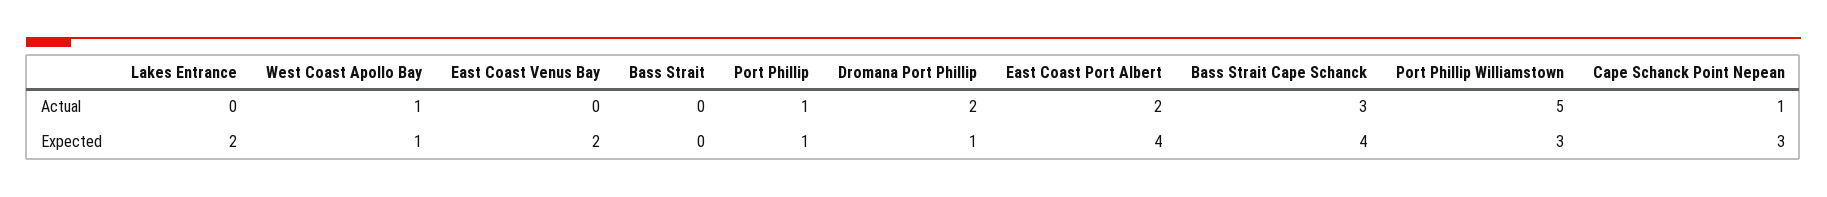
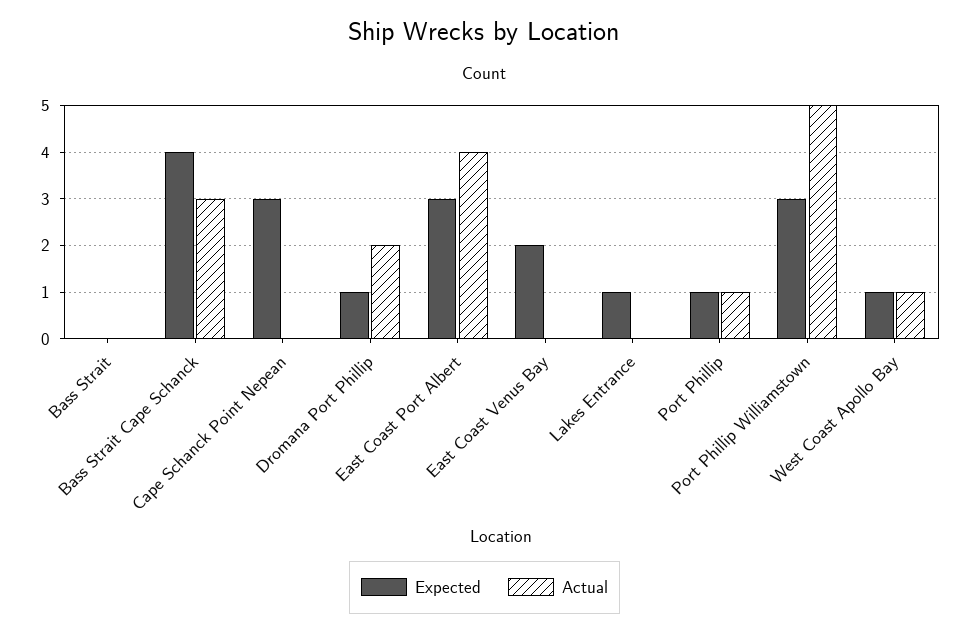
Actual, East Coast Port Albert: 2 -> 4
Actual, Cape Schanck Point Nepean: 1 -> 0
Expected, Lakes Entrance: 2 -> 1
Expected, East Coast Port Albert: 4 -> 3

